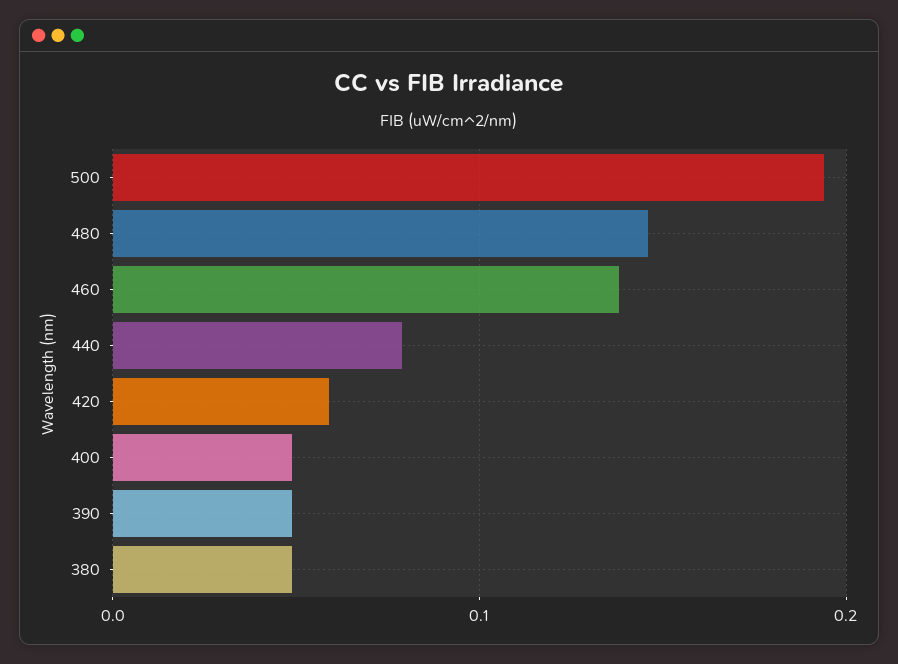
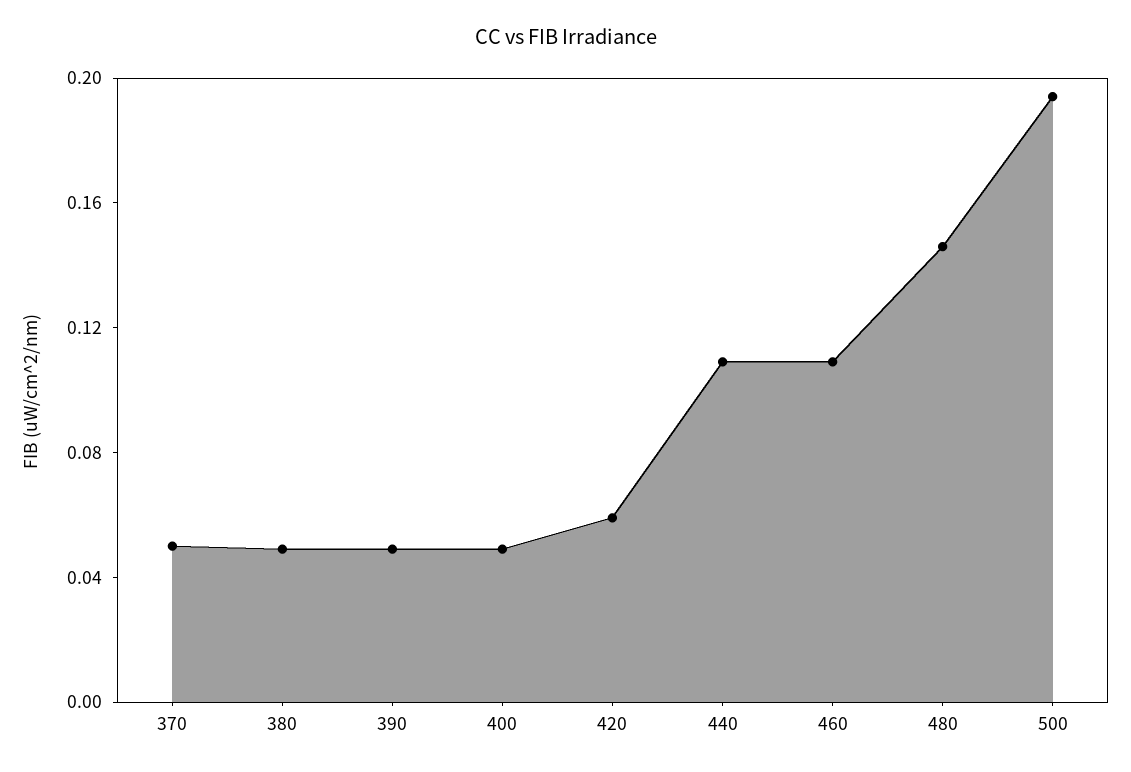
460: 0.14 -> 0.11
440: 0.08 -> 0.11
370: none -> 0.05

